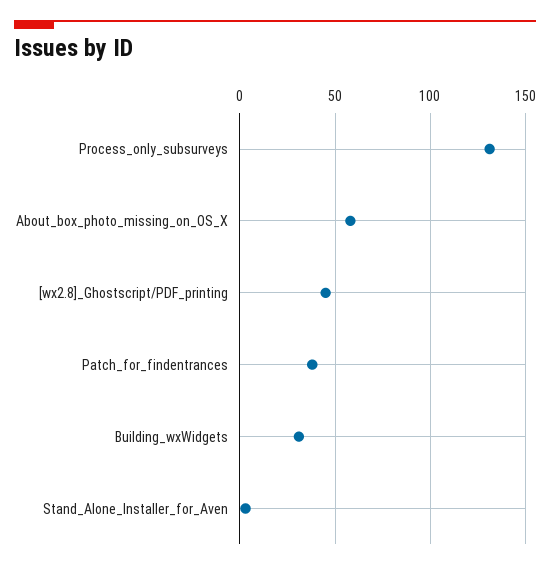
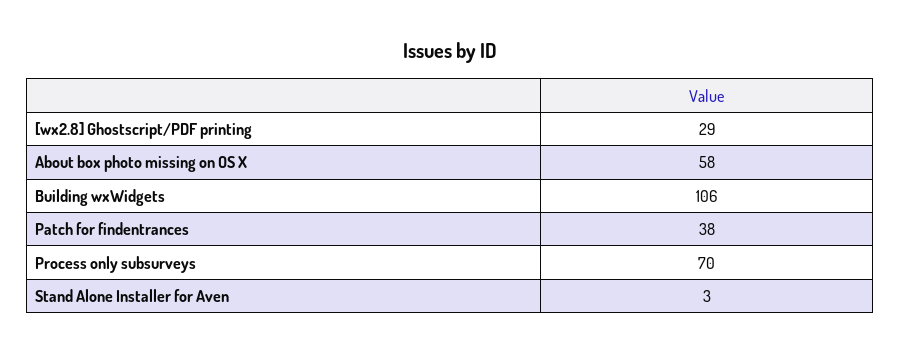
Process_only_subsurveys: 130 -> 70
[wx2.8]_Ghostscript/PDF_printing: 45 -> 29
Building_wxWidgets: 30 -> 106

